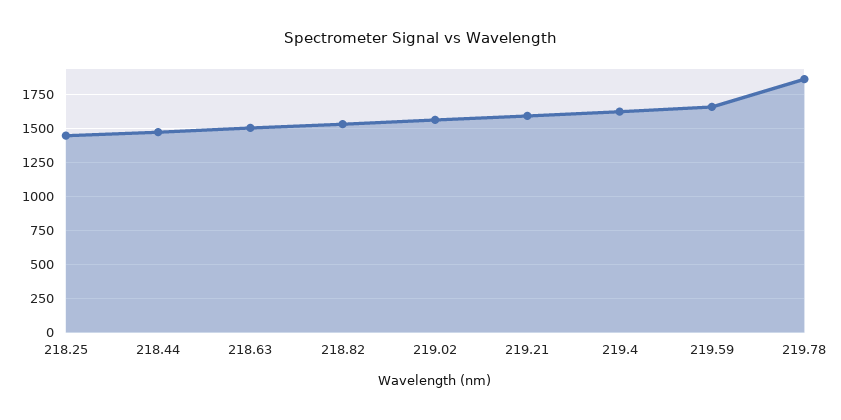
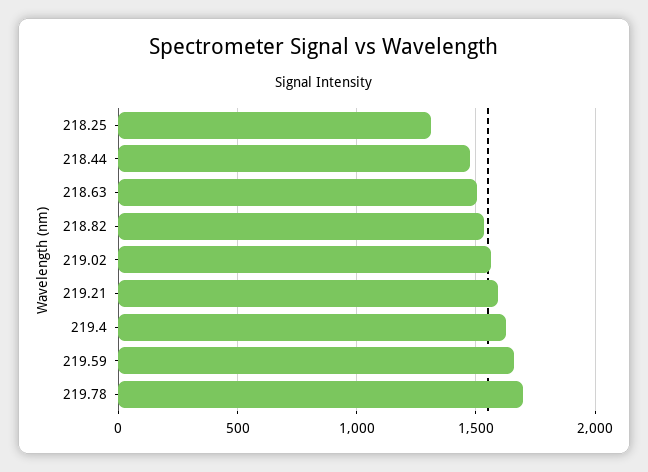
218.25: 1450 -> 1300
219.78: 1850 -> 1700

